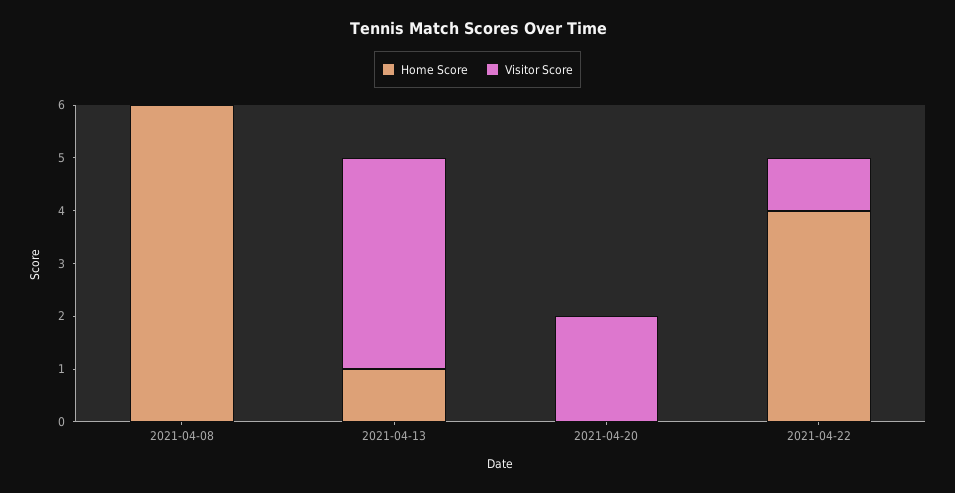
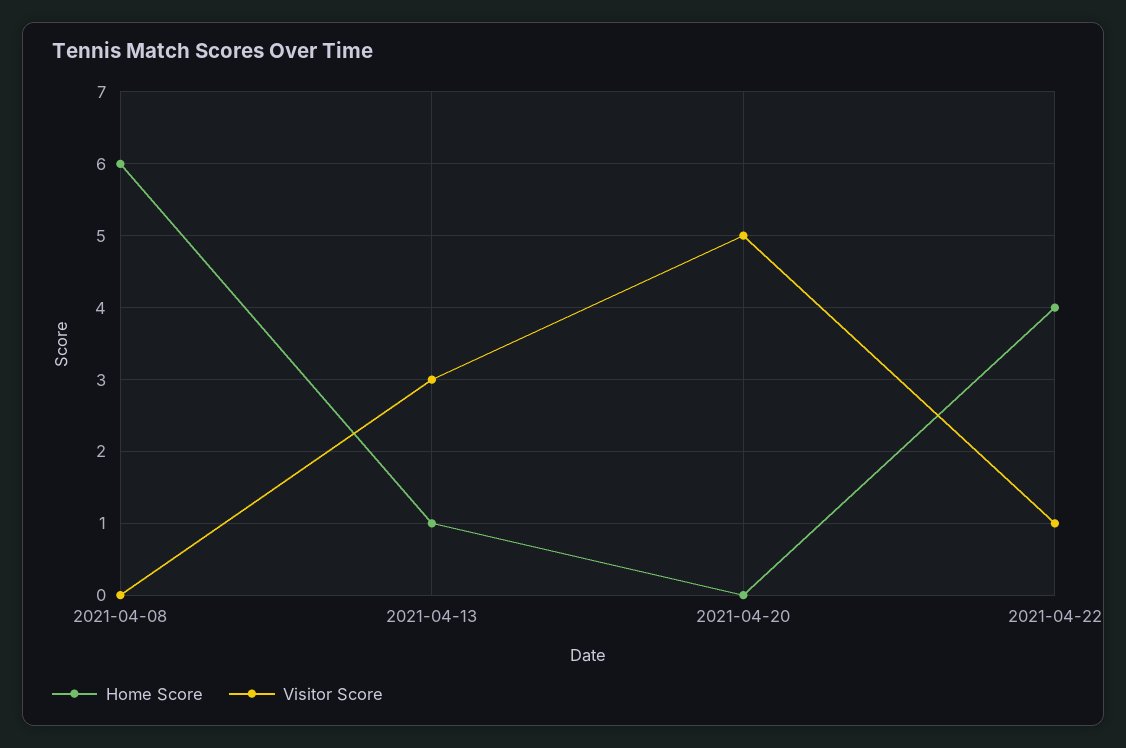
Visitor Score, 2021-04-13: 4 -> 3
Visitor Score, 2021-04-20: 2 -> 5

